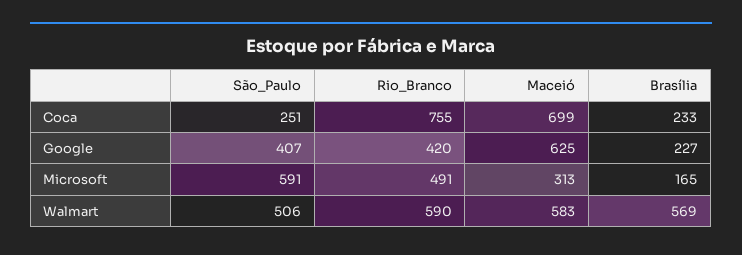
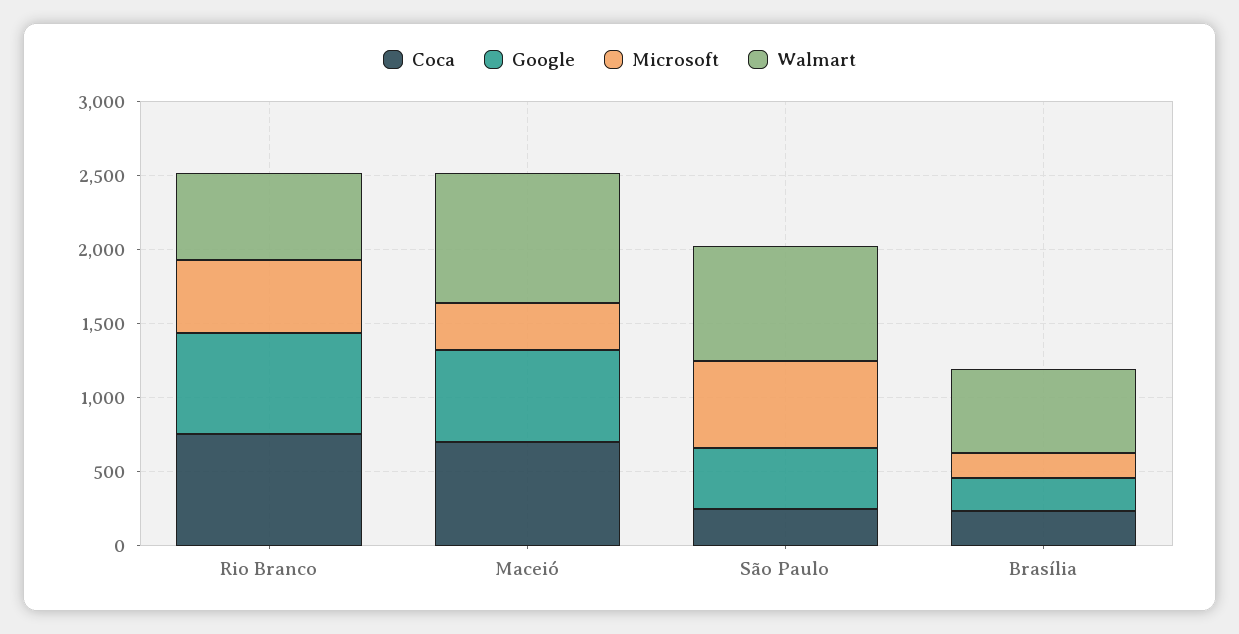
Google, Rio_Branco: 420 -> 700
Walmart, São_Paulo: 506 -> 800
Walmart, Maceió: 583 -> 900

